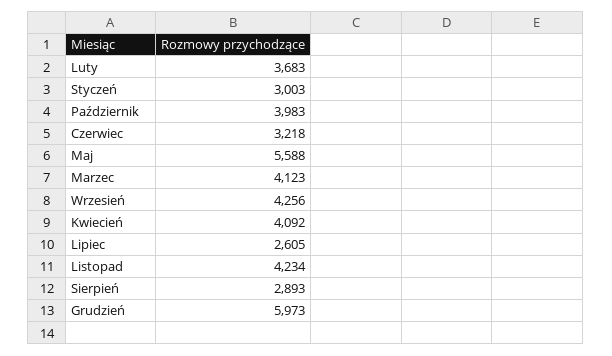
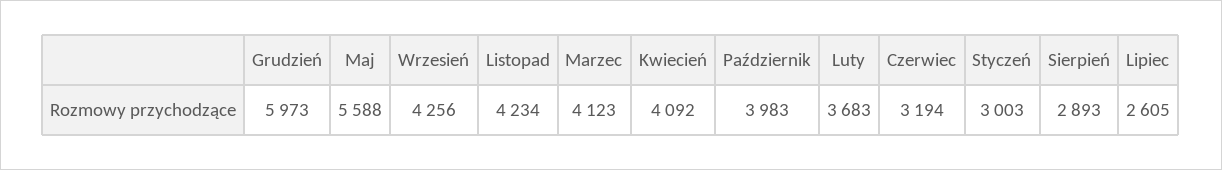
Czerwiec: 3218 -> 3194

